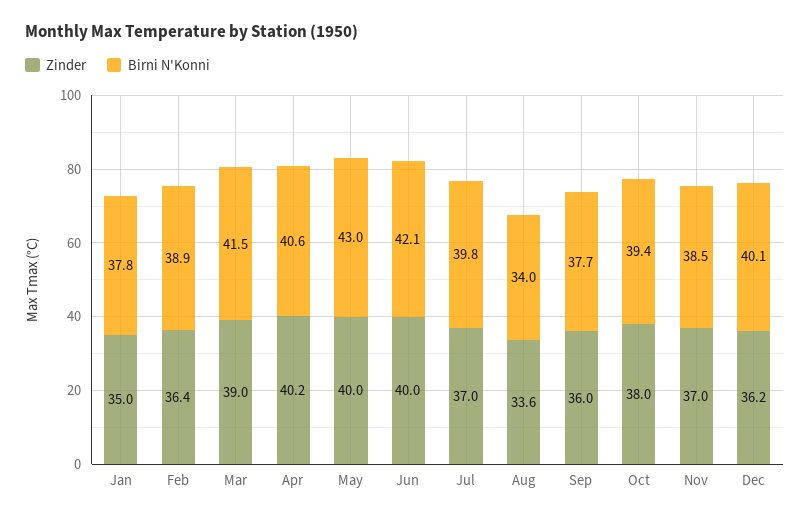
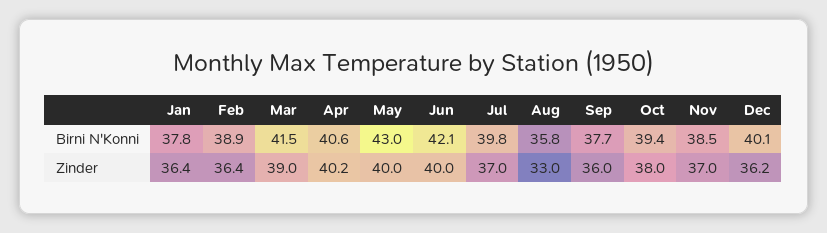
Zinder, Jan: 35 -> 36.4
Zinder, Aug: 33.6 -> 33
Birni N'Konni, Aug: 34 -> 35.8

